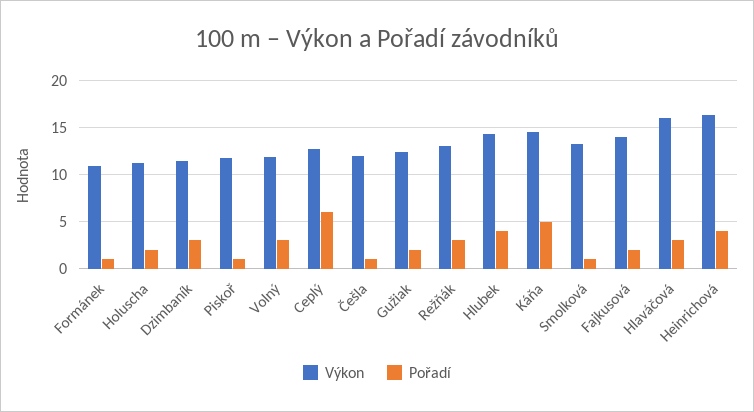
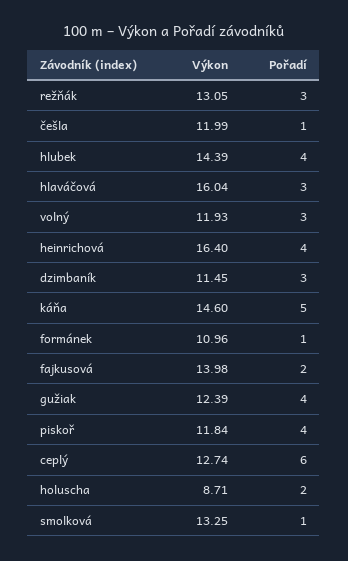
Výkon, Holuscha: 11 -> 8.71
Pořadí, Piskoř: 1 -> 4
Pořadí, Gužiak: 2 -> 4

